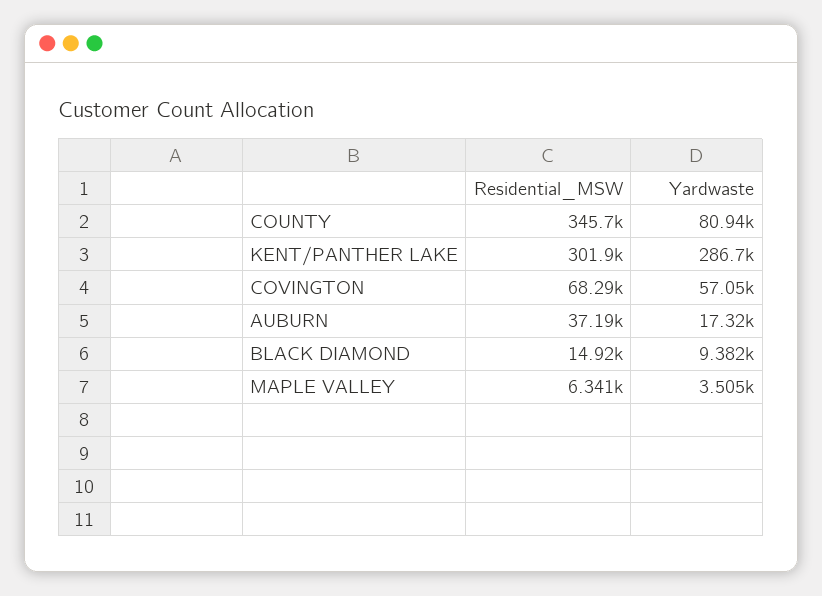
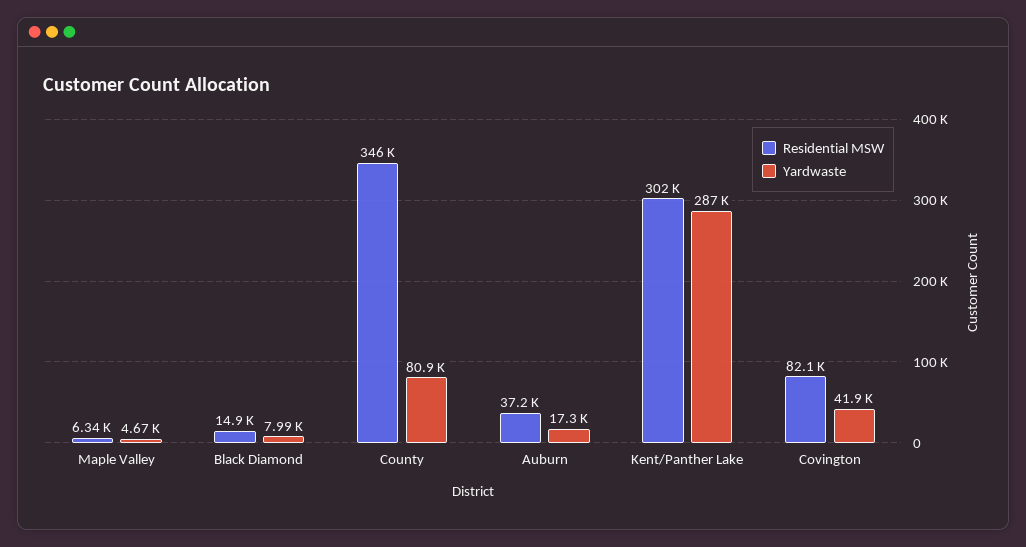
Residential_MSW, COVINGTON: 68290 -> 82100
Yardwaste, COVINGTON: 57050 -> 41900
Yardwaste, BLACK DIAMOND: 9382 -> 7990
Yardwaste, MAPLE VALLEY: 3505 -> 4670

